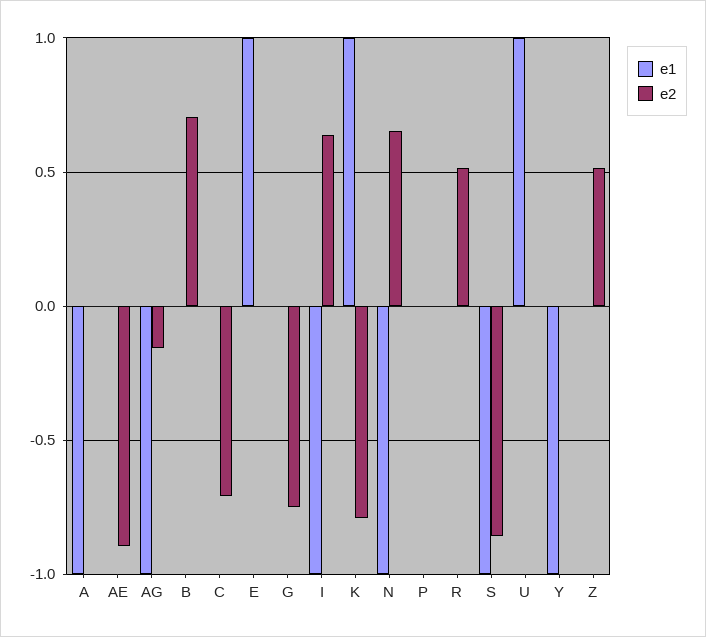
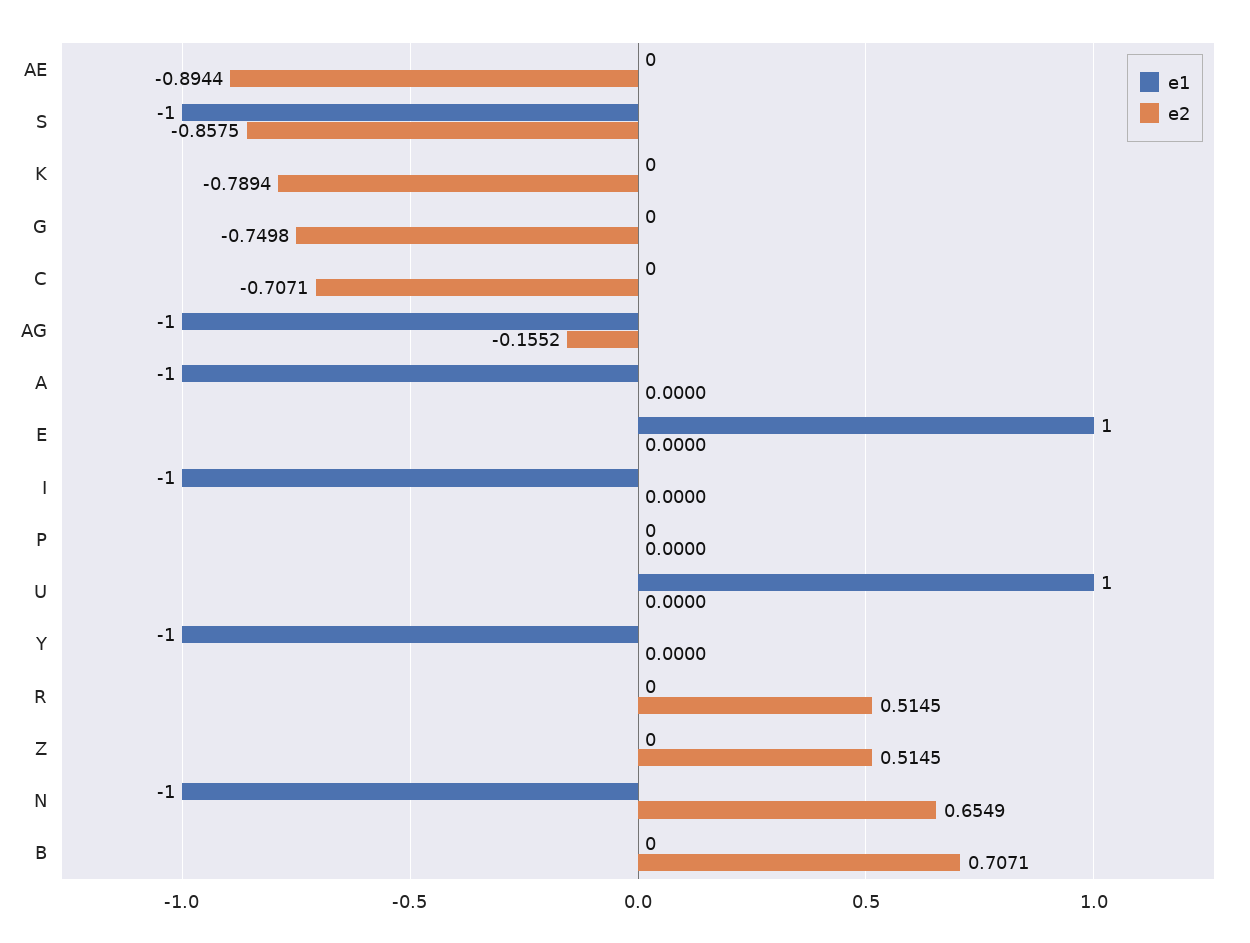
e2, I: 0.65 -> 0
e1, K: 1 -> 0

